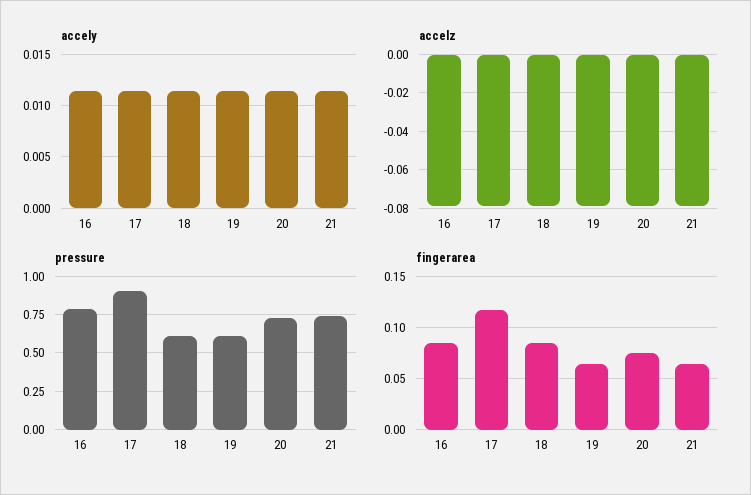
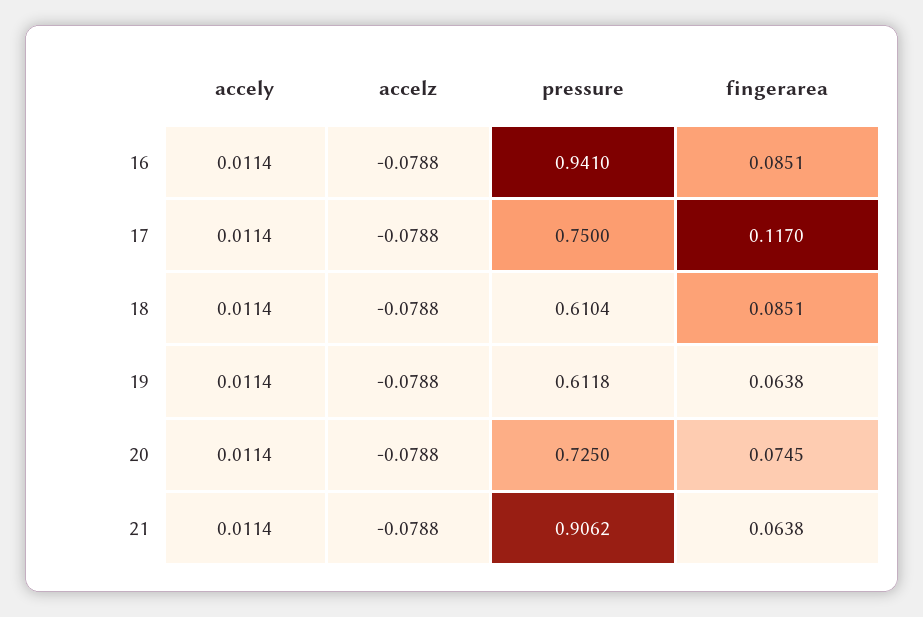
pressure, 16: 0.8 -> 0.941
pressure, 17: 0.9 -> 0.75
pressure, 21: 0.75 -> 0.9062

